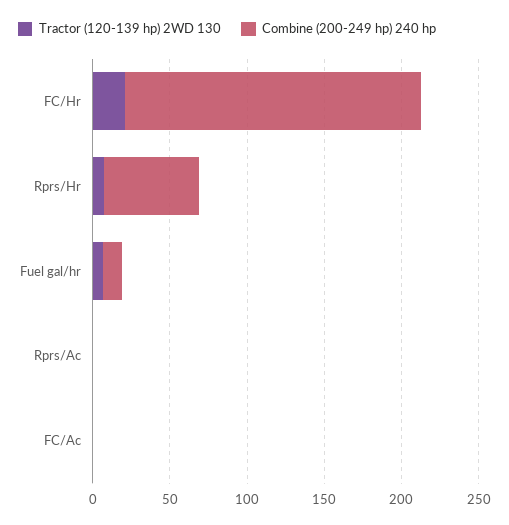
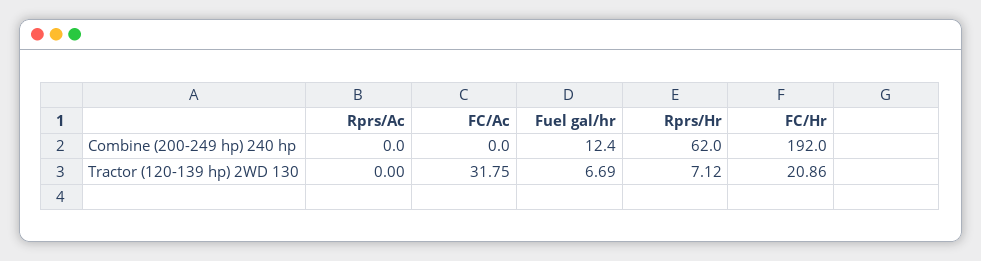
Tractor (120-139 hp) 2WD 130, FC/Ac: 0 -> 31.75

